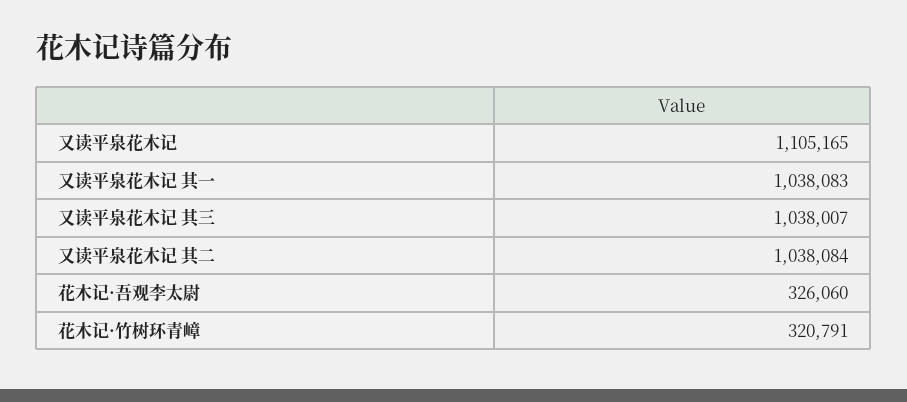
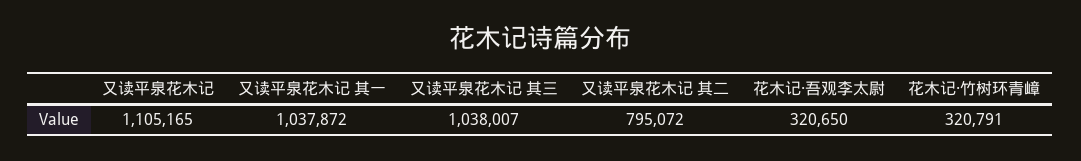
又读平泉花木记 其一: 1038083 -> 1037872
又读平泉花木记 其二: 1038084 -> 795072
花木记·吾观李太尉: 326060 -> 320650

